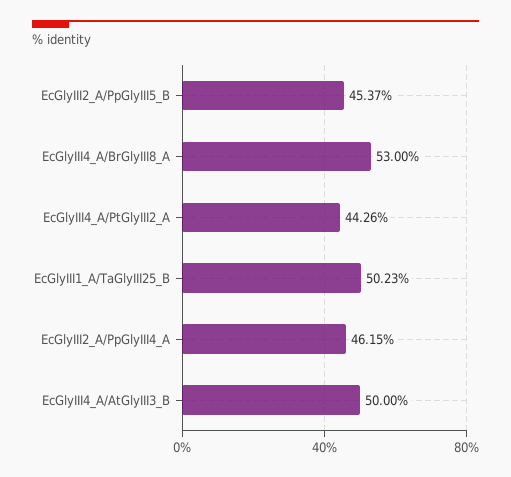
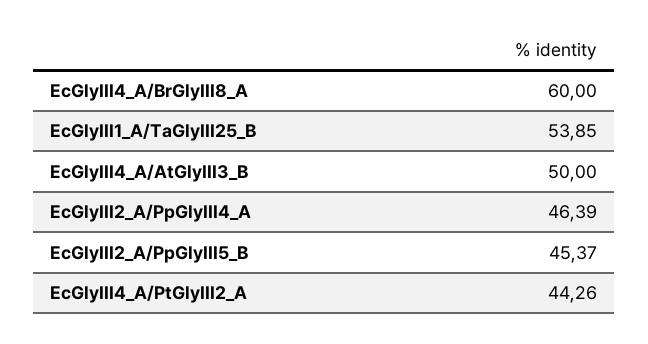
EcGlyIII4_A/BrGlyIII8_A: 53 -> 60
EcGlyIII1_A/TaGlyIII25_B: 50.23 -> 53.85
EcGlyIII2_A/PpGlyIII4_A: 46.15 -> 46.39

